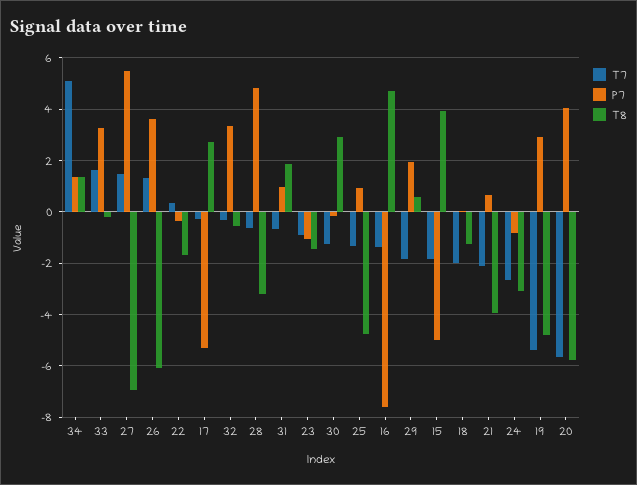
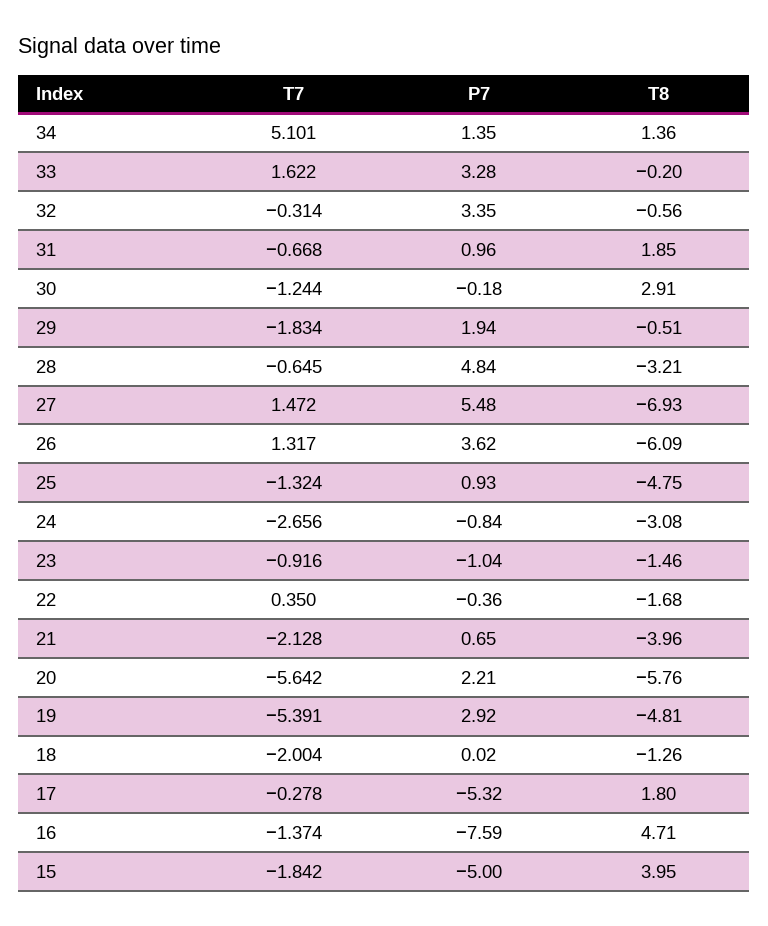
T8, 17: 2.75 -> 1.8
T8, 29: 0.5 -> -0.51
P7, 20: 4 -> 2.21

